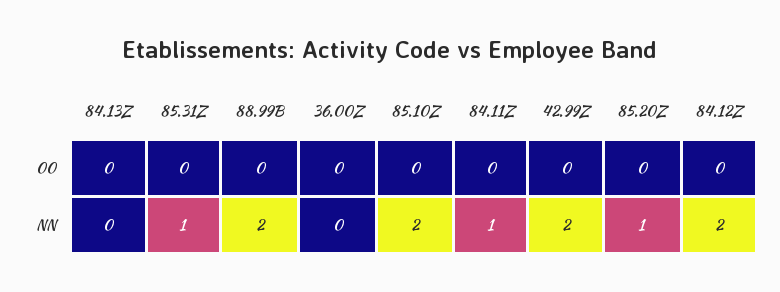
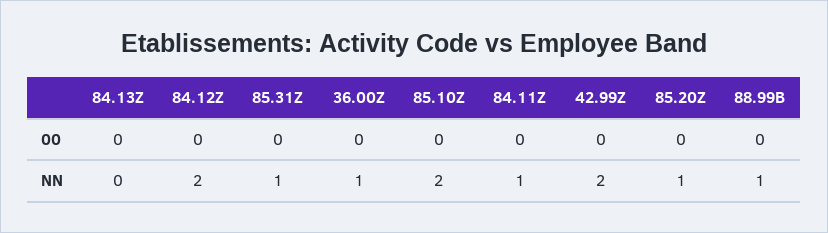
88.99B, NN: 2 -> 1
36.00Z, NN: 0 -> 1

